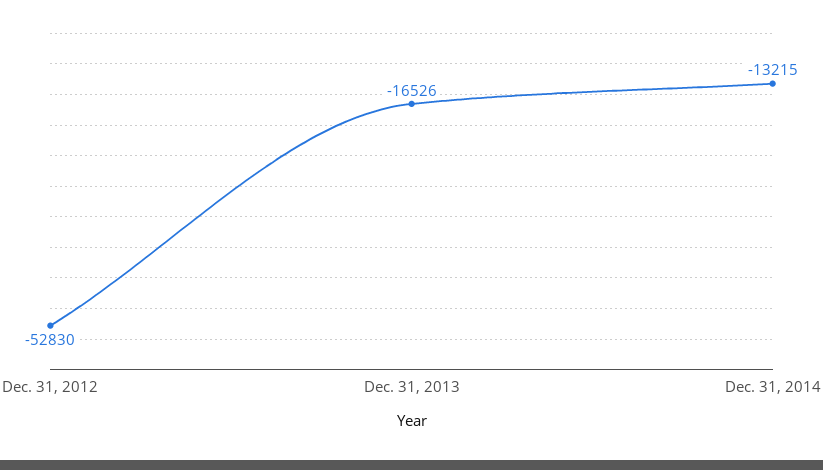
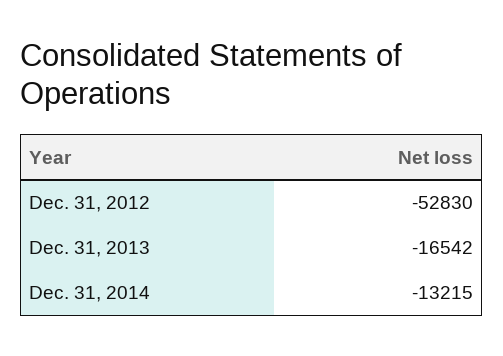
Dec. 31, 2013: -16526 -> -16542

